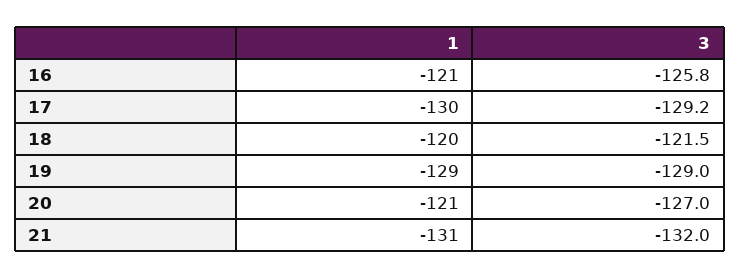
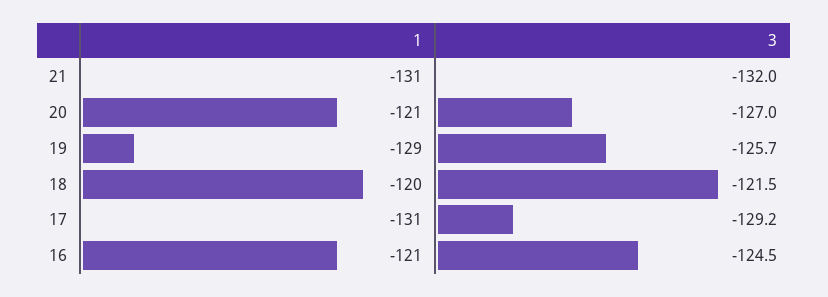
3, 16: -125.8 -> -124.5
1, 17: -130 -> -131
3, 19: -129 -> -125.7

